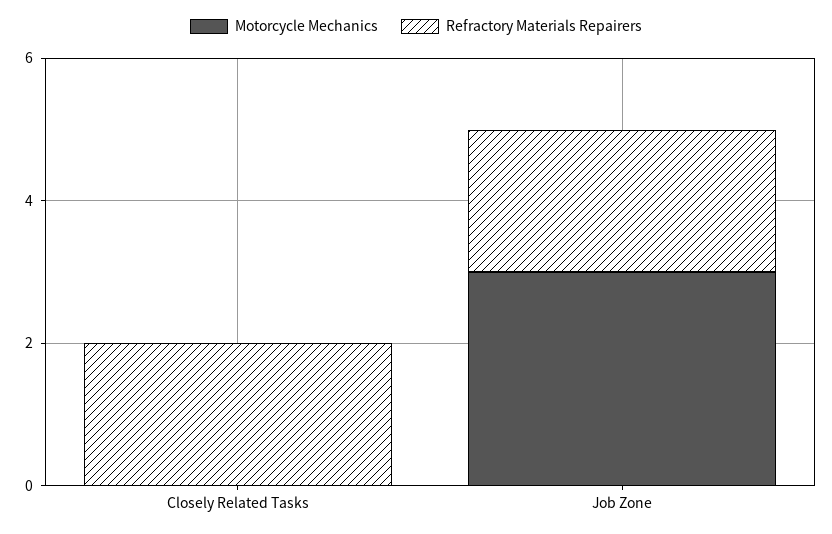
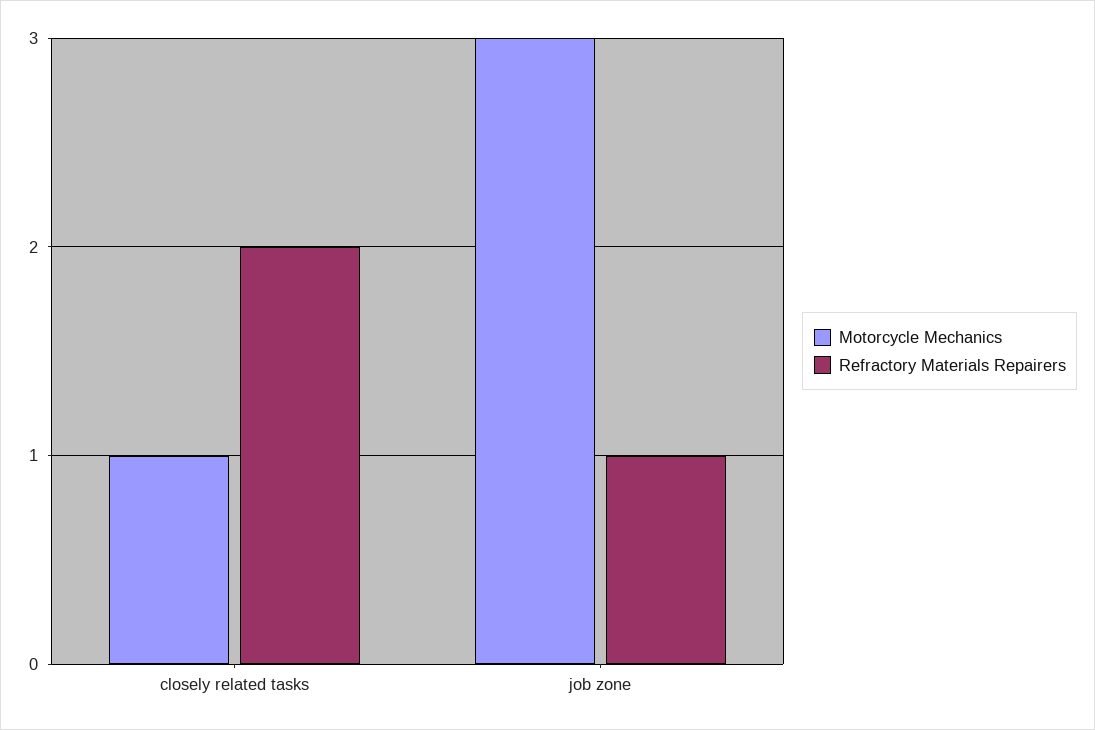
Motorcycle Mechanics, Closely Related Tasks: 0 -> 1
Refractory Materials Repairers, Job Zone: 2 -> 1

